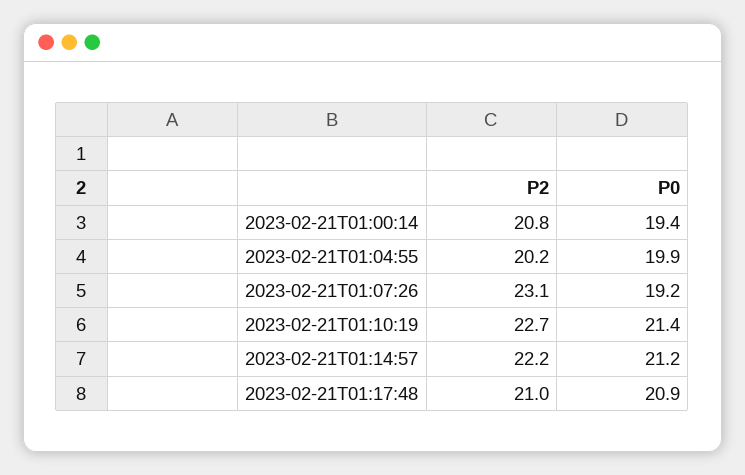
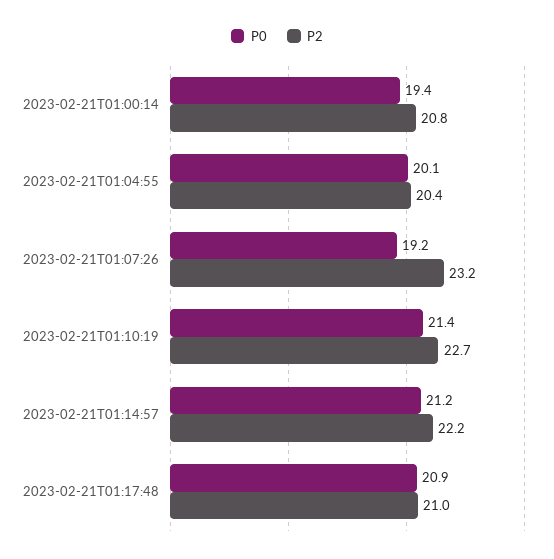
P2, 2023-02-21T01:04:55: 20.2 -> 20.4
P0, 2023-02-21T01:04:55: 19.9 -> 20.1
P2, 2023-02-21T01:07:26: 23.1 -> 23.2

